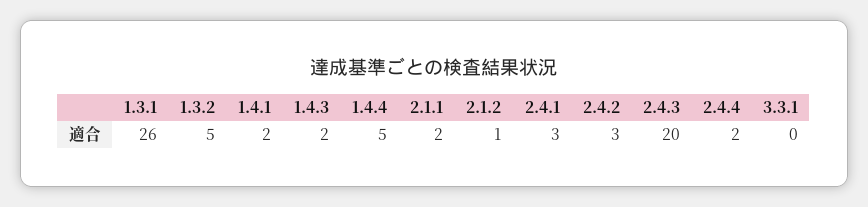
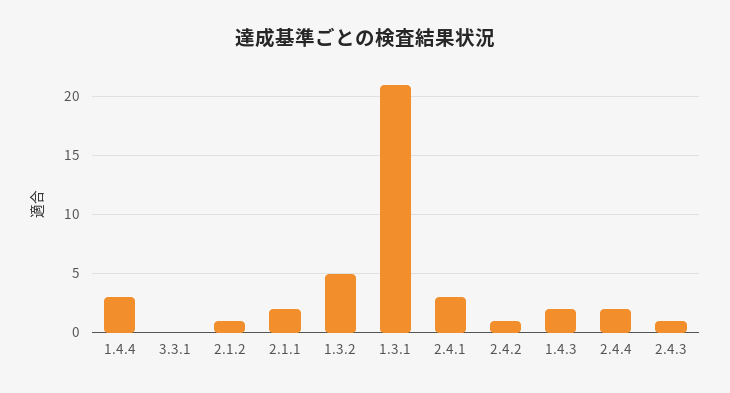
1.3.1: 26 -> 21
1.4.1: 2 -> none
1.4.4: 5 -> 3
2.4.2: 3 -> 1
2.4.3: 20 -> 1

